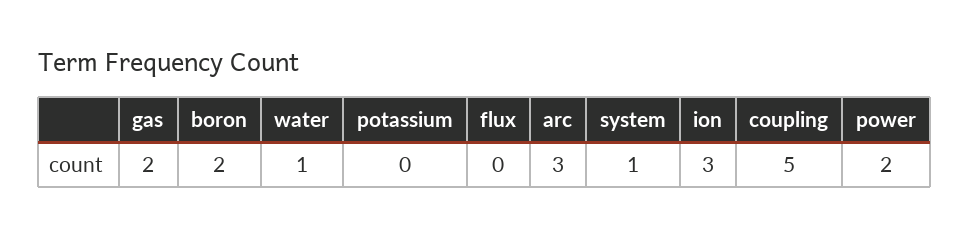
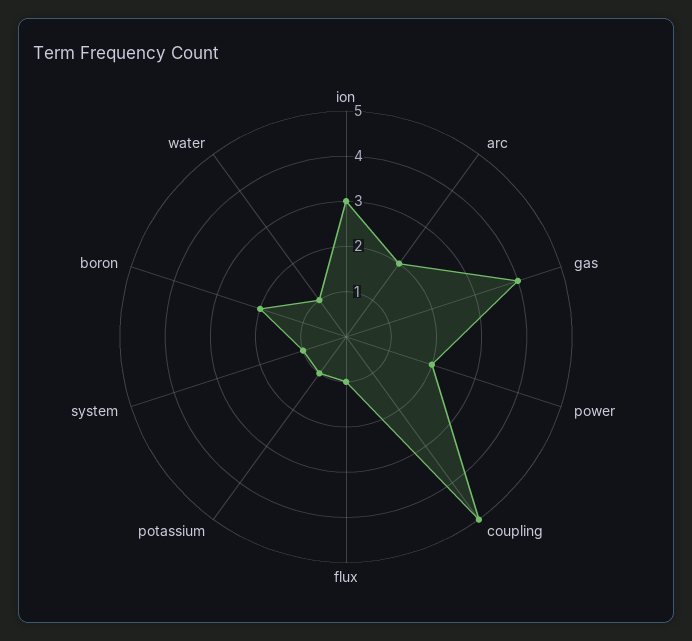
gas: 2 -> 4
potassium: 0 -> 1
flux: 0 -> 1
arc: 3 -> 2

